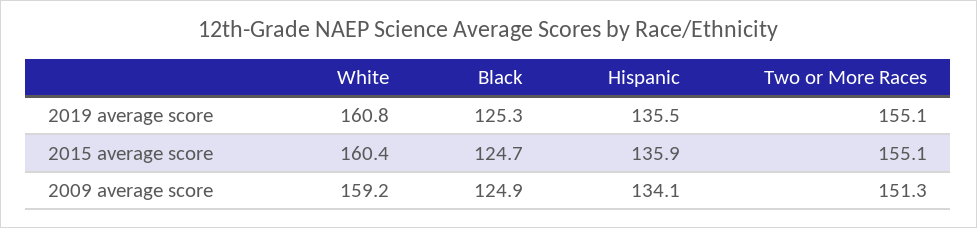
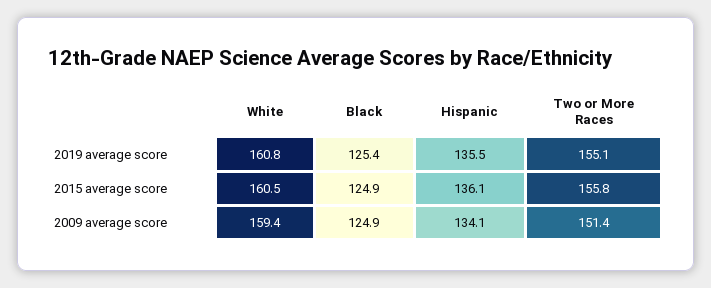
Black, 2019 average score: 125.3 -> 125.4
White, 2015 average score: 160.4 -> 160.5
Black, 2015 average score: 124.7 -> 124.9
Hispanic, 2015 average score: 135.9 -> 136.1
Two or More Races, 2015 average score: 155.1 -> 155.8
White, 2009 average score: 159.2 -> 159.4
Two or More Races, 2009 average score: 151.3 -> 151.4

